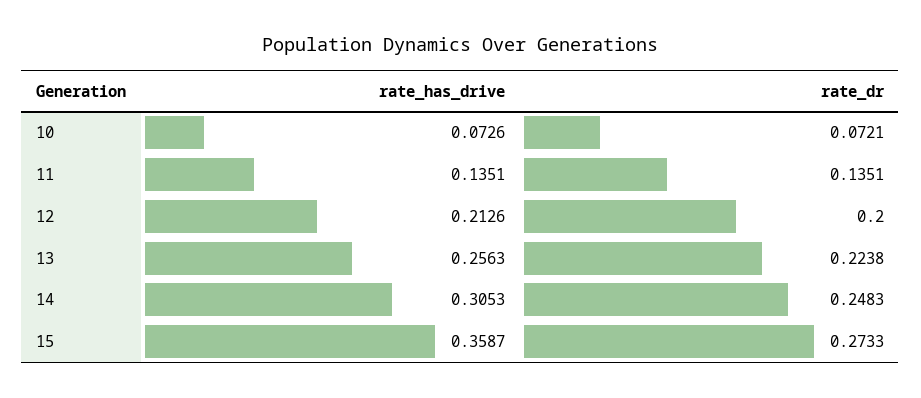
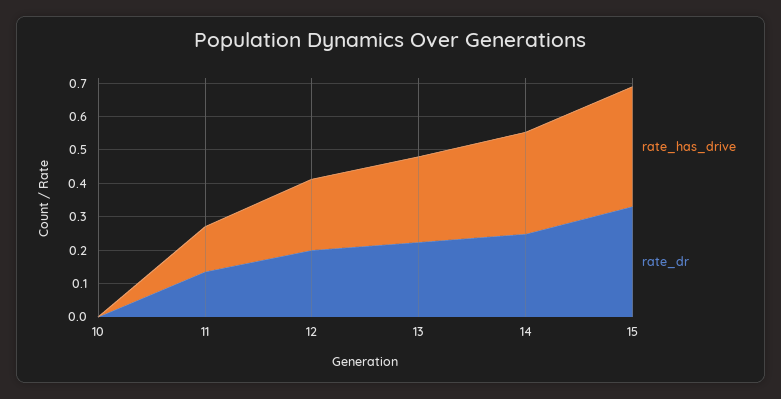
rate_has_drive, 10: 0.0726 -> 0
rate_dr, 10: 0.0721 -> 0
rate_dr, 15: 0.2733 -> 0.325

